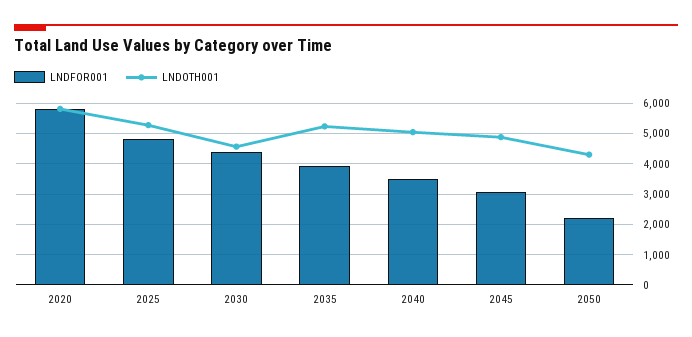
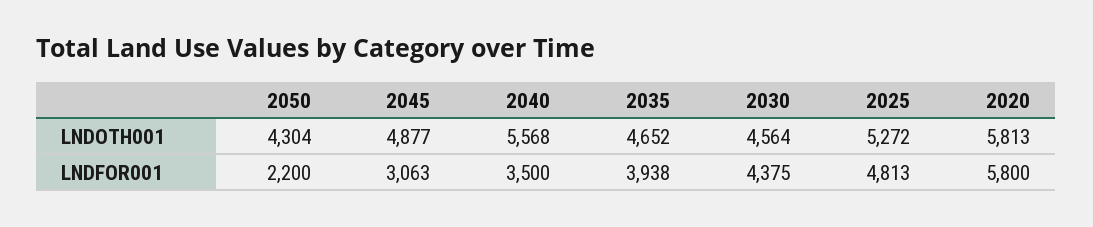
LNDOTH001, 2035: 5200 -> 4652
LNDOTH001, 2040: 5000 -> 5568

